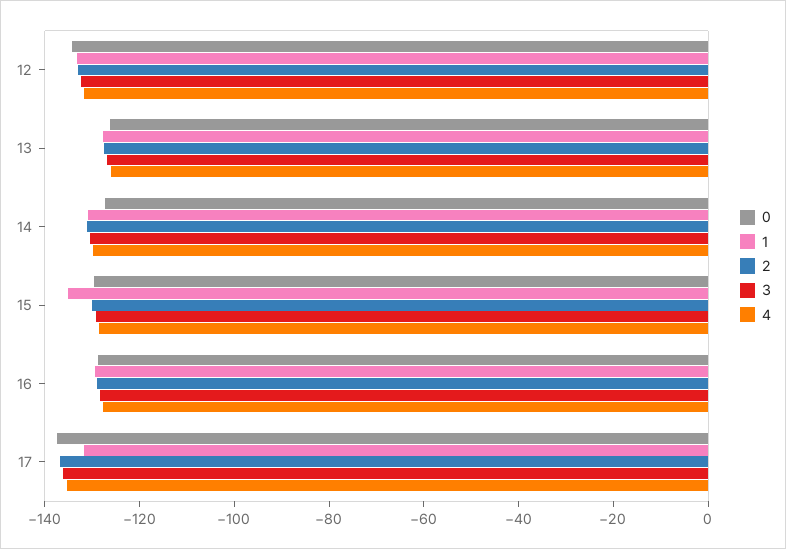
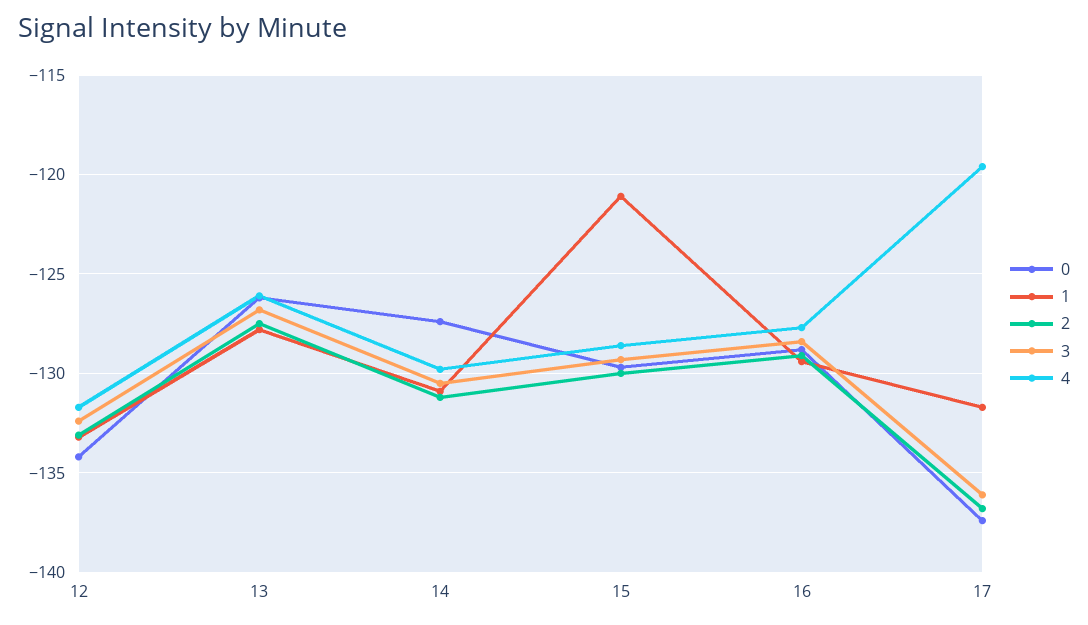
1, 15: -135 -> -121
4, 17: -135 -> -119.5

